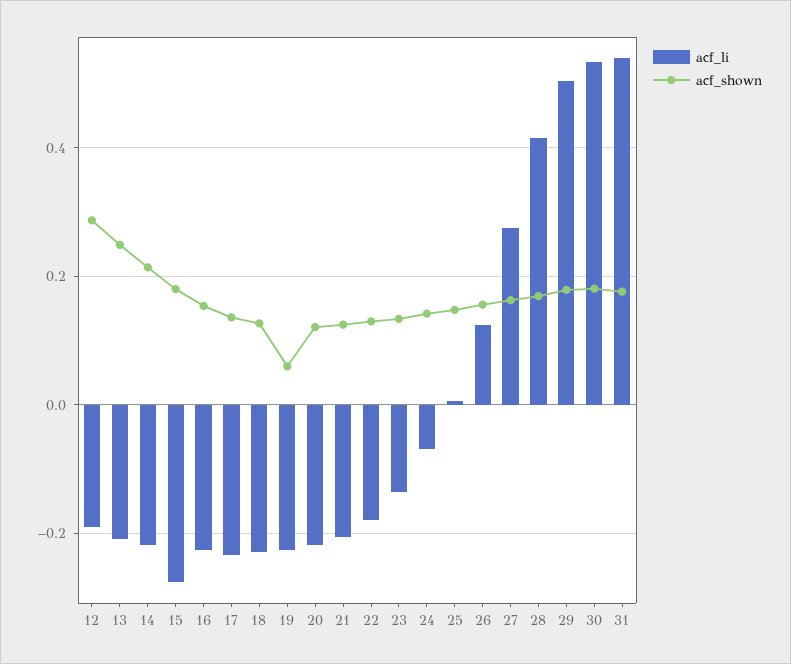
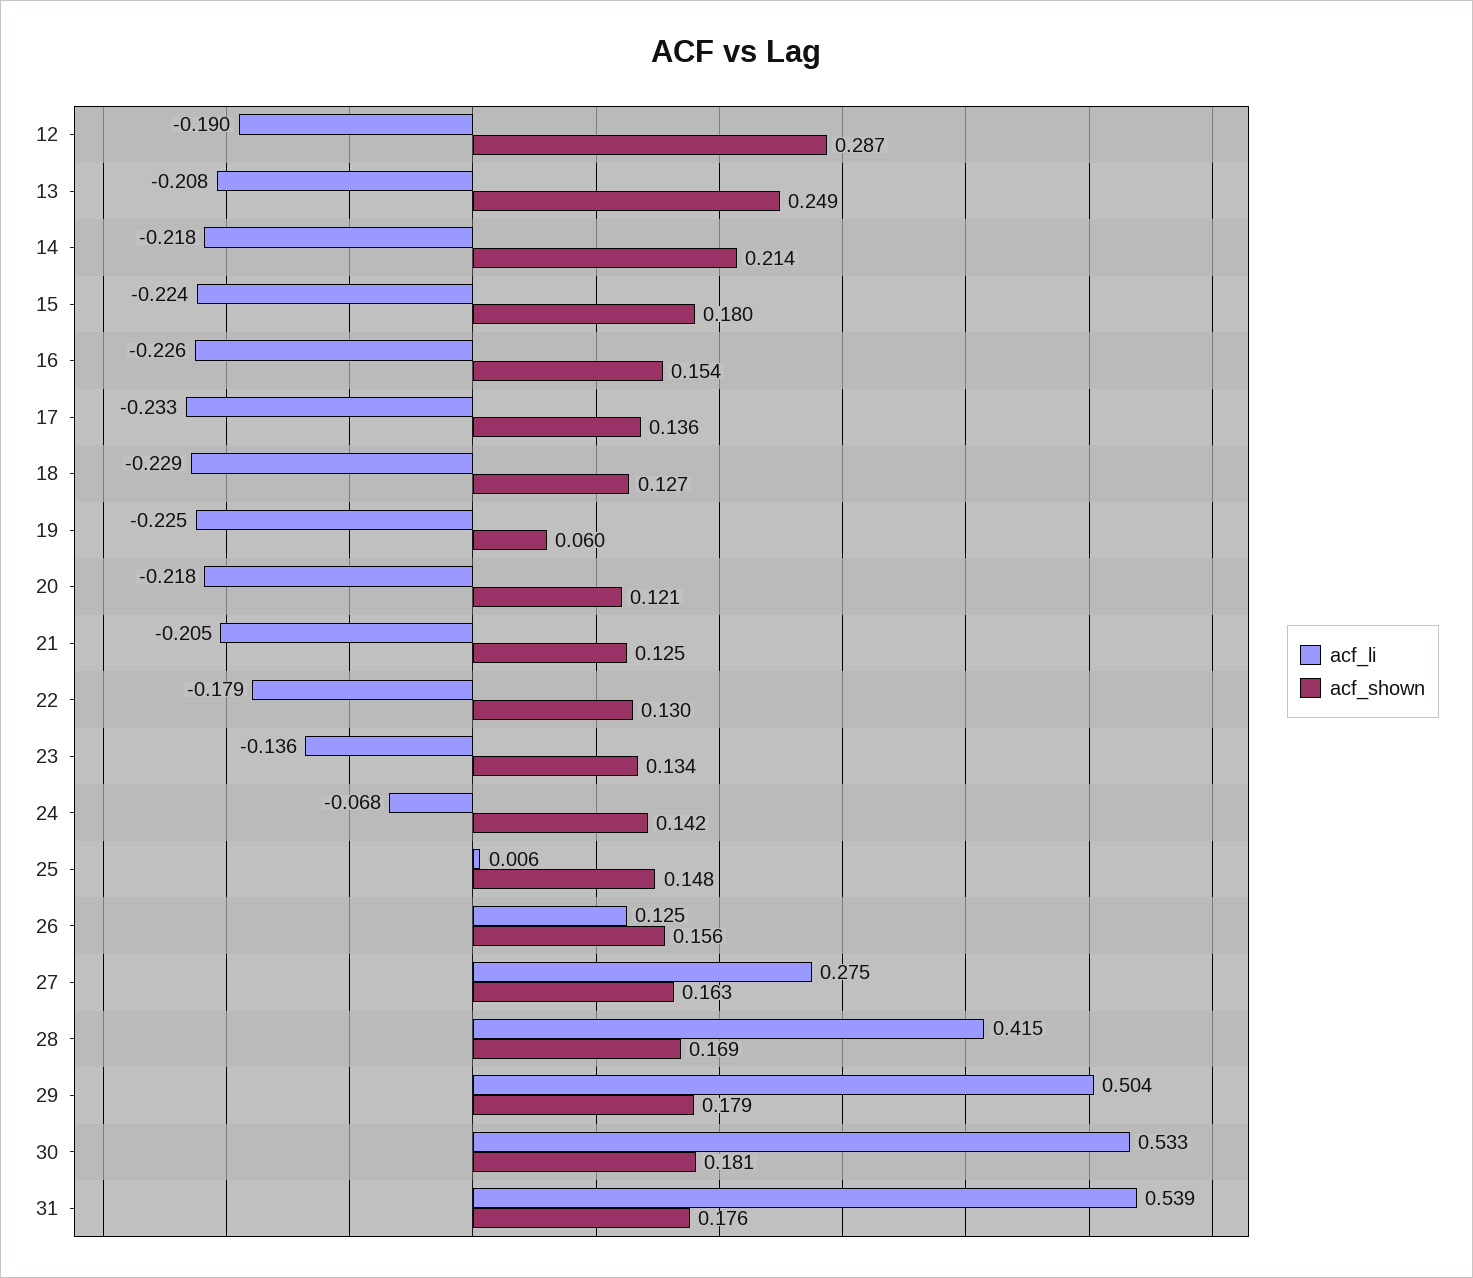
acf_li, 15: -0.28 -> -0.224

